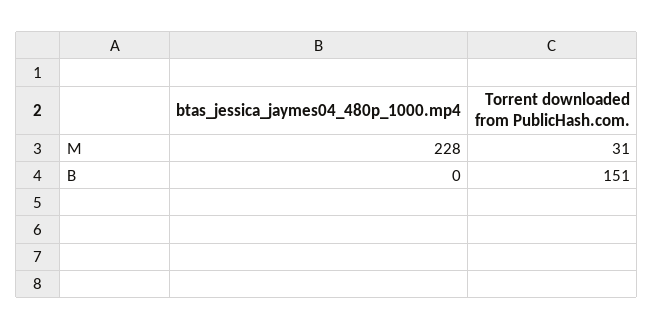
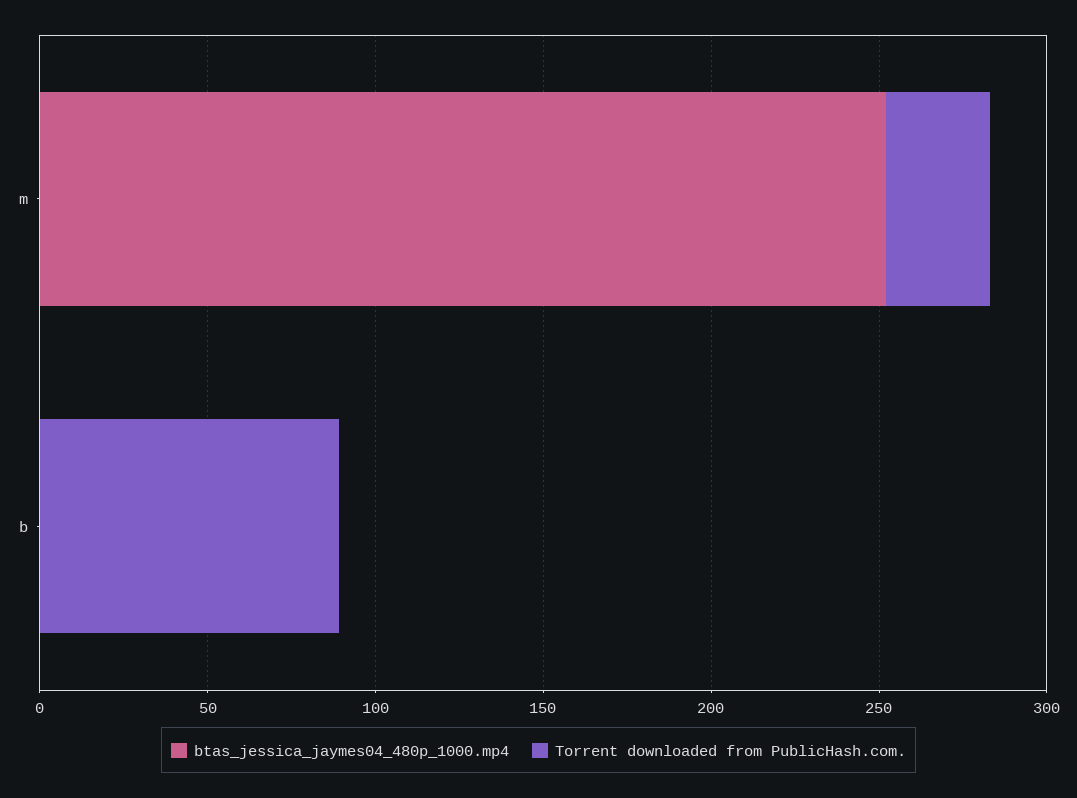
btas_jessica_jaymes04_480p_1000.mp4, M: 228 -> 250
Torrent downloaded from PublicHash.com., B: 151 -> 90

